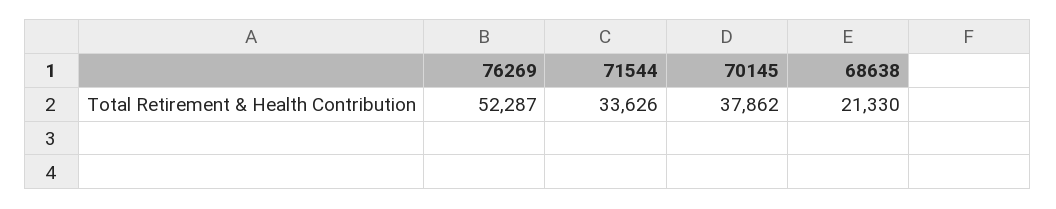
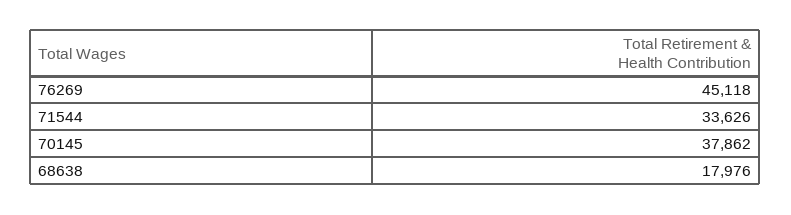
76269: 52287 -> 45118
68638: 21330 -> 17976

